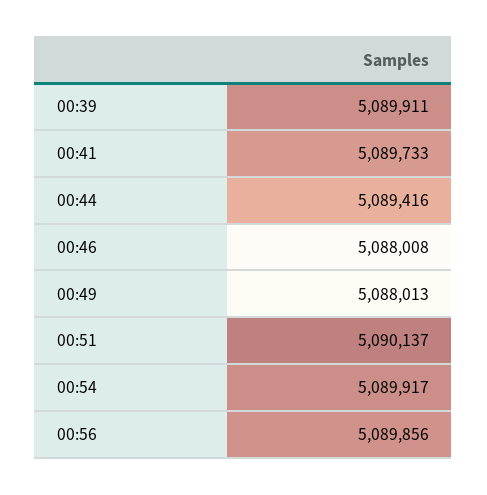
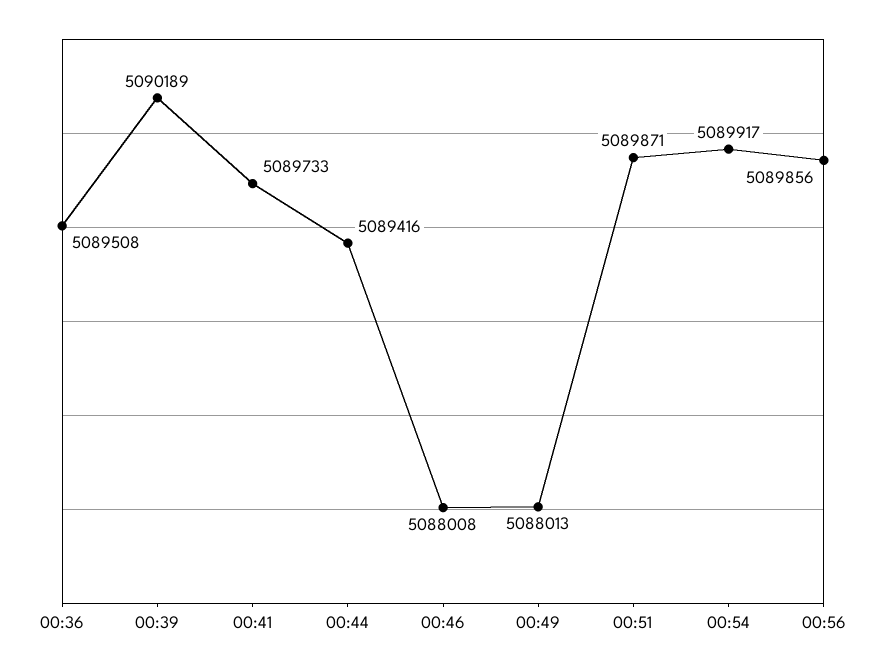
00:39: 5089911 -> 5090189
00:51: 5090137 -> 5089871
00:36: none -> 5089508

